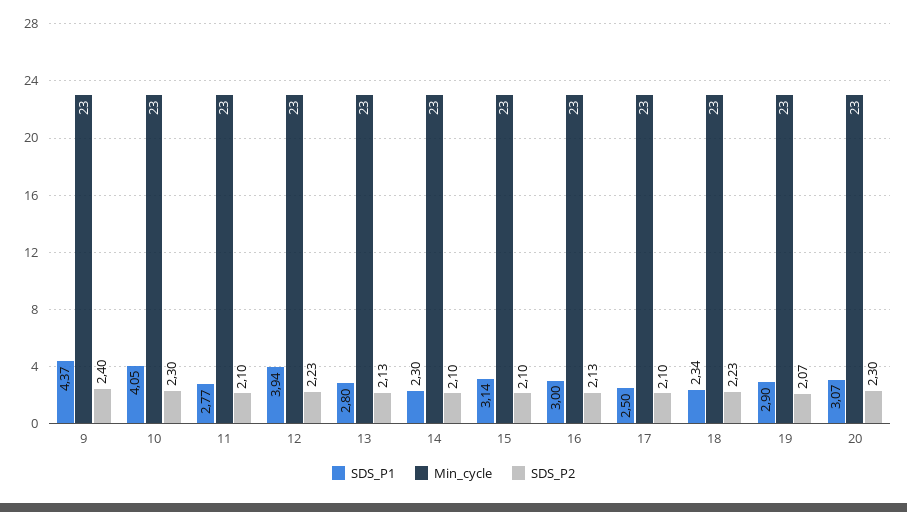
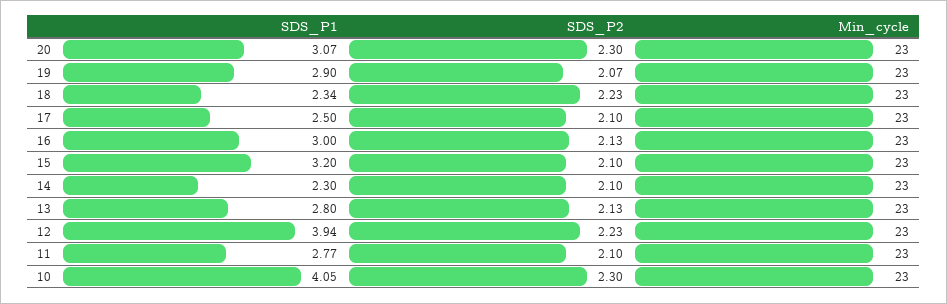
SDS_P1, 9: 4.37 -> none
Min_cycle, 9: 23 -> none
SDS_P2, 9: 2.4 -> none
SDS_P1, 15: 3.14 -> 3.2

